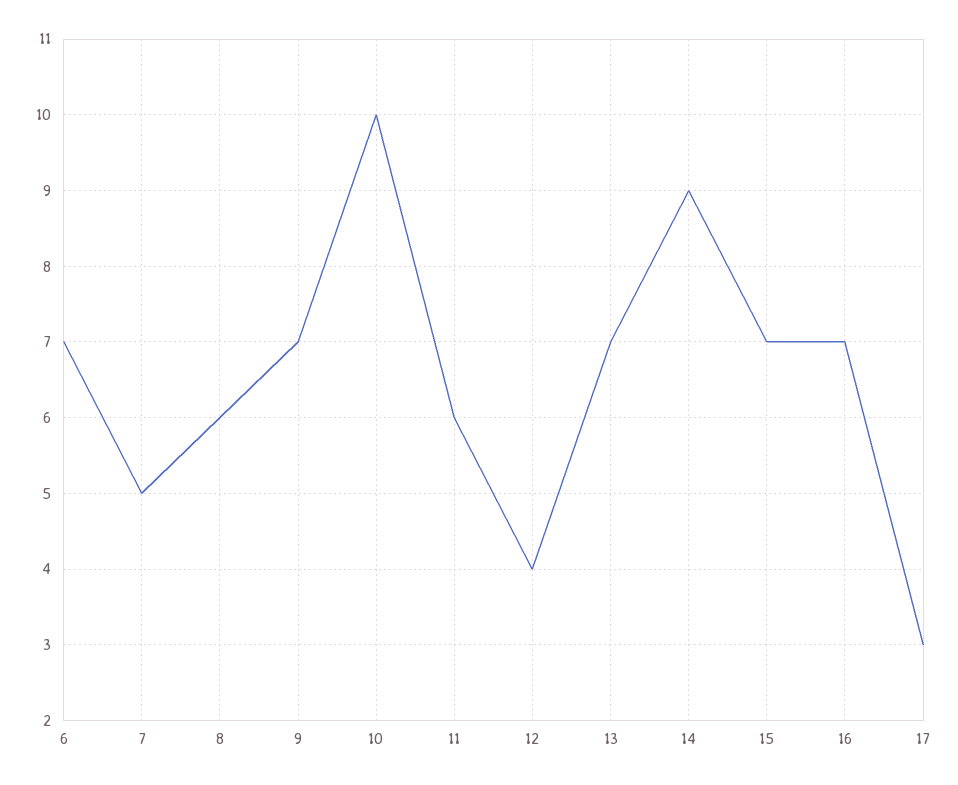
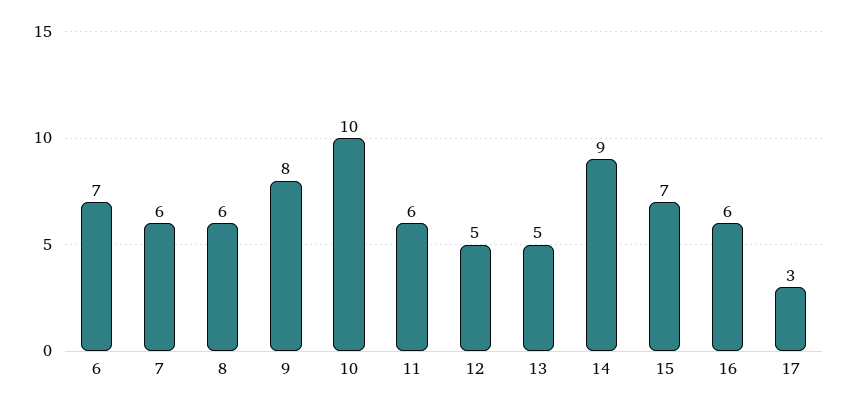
7: 5 -> 6
9: 7 -> 8
12: 4 -> 5
13: 7 -> 5
16: 7 -> 6

